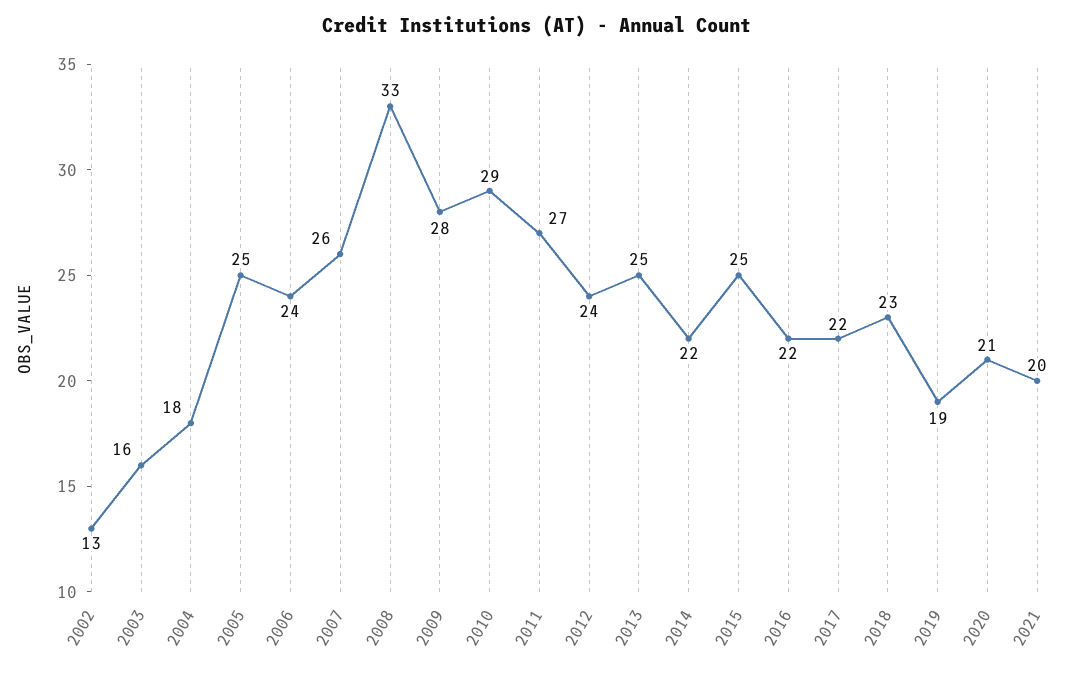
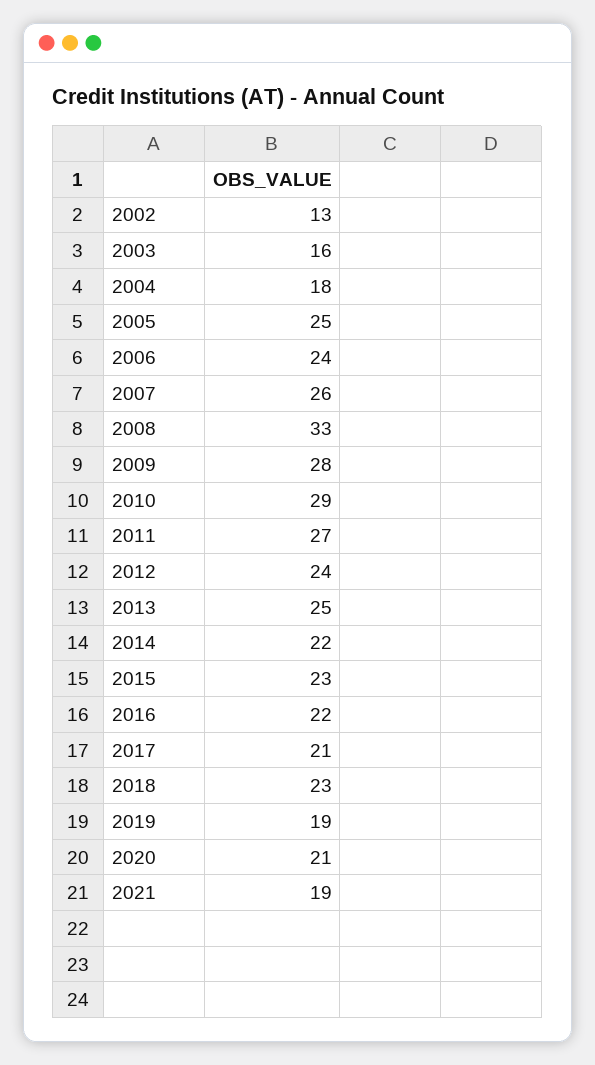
2015: 25 -> 23
2017: 22 -> 21
2021: 20 -> 19

